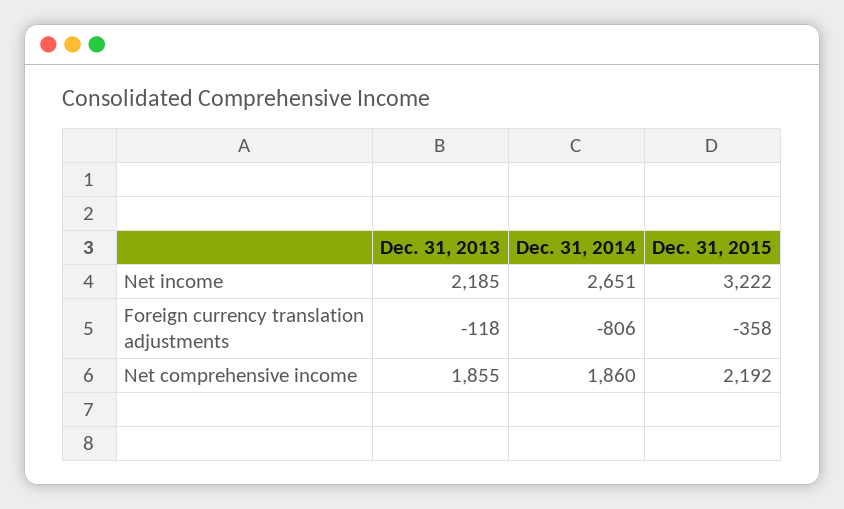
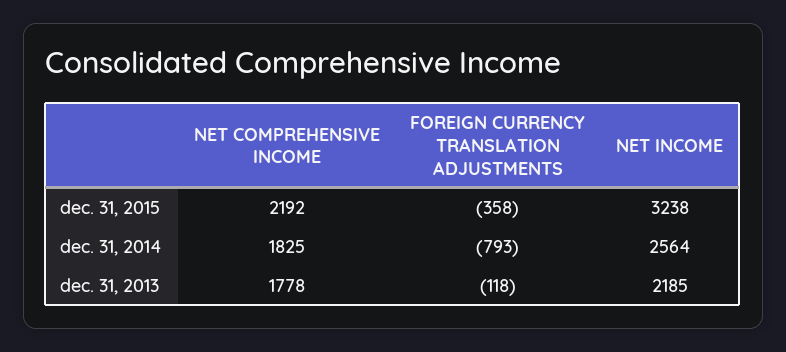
Dec. 31, 2014, Net income: 2651 -> 2564
Dec. 31, 2015, Net income: 3222 -> 3238
Dec. 31, 2014, Foreign currency translation adjustments: -806 -> -793
Dec. 31, 2013, Net comprehensive income: 1855 -> 1778
Dec. 31, 2014, Net comprehensive income: 1860 -> 1825

